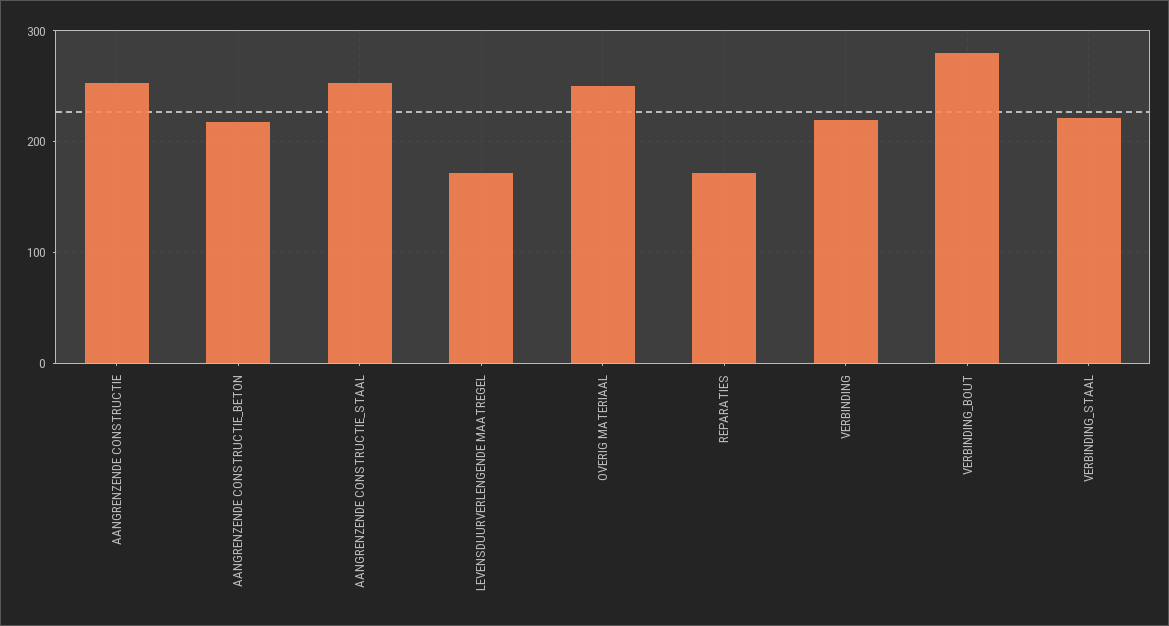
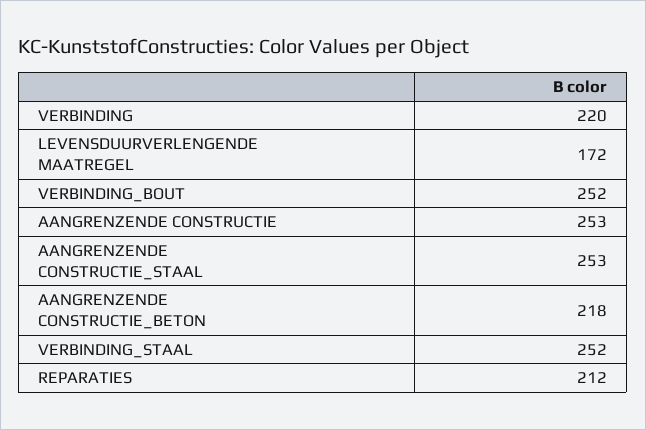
OVERIG MATERIAAL: 250 -> none
REPARATIES: 170 -> 212
VERBINDING_BOUT: 280 -> 252
VERBINDING_STAAL: 220 -> 252

